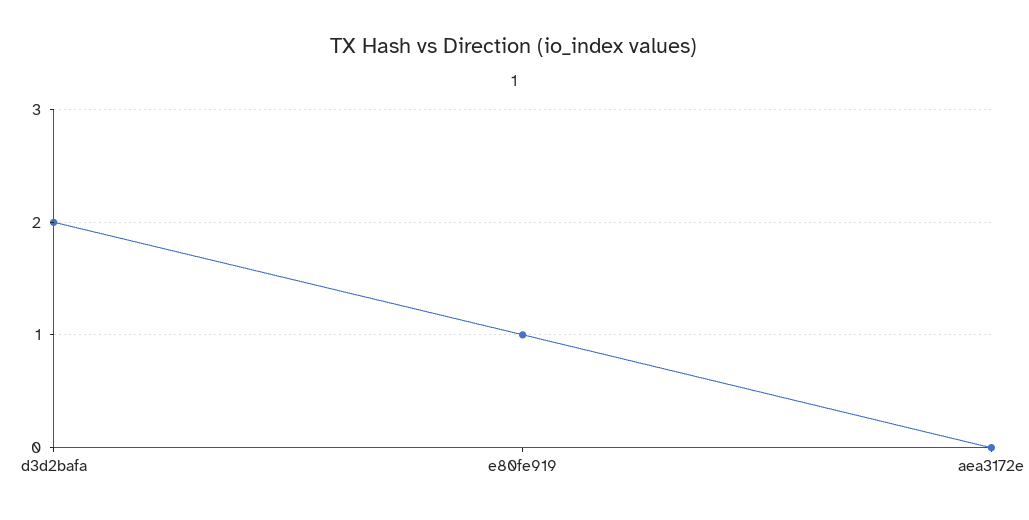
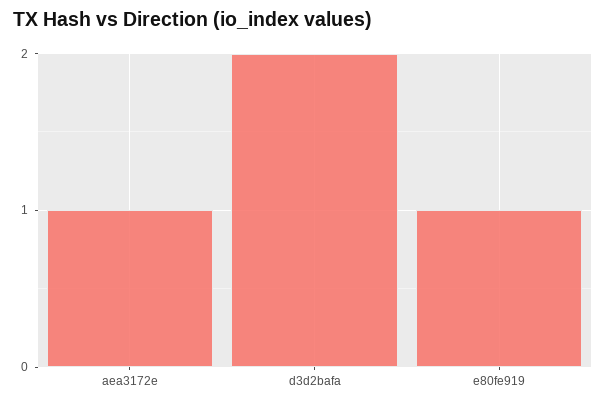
aea3172e: 0 -> 1

